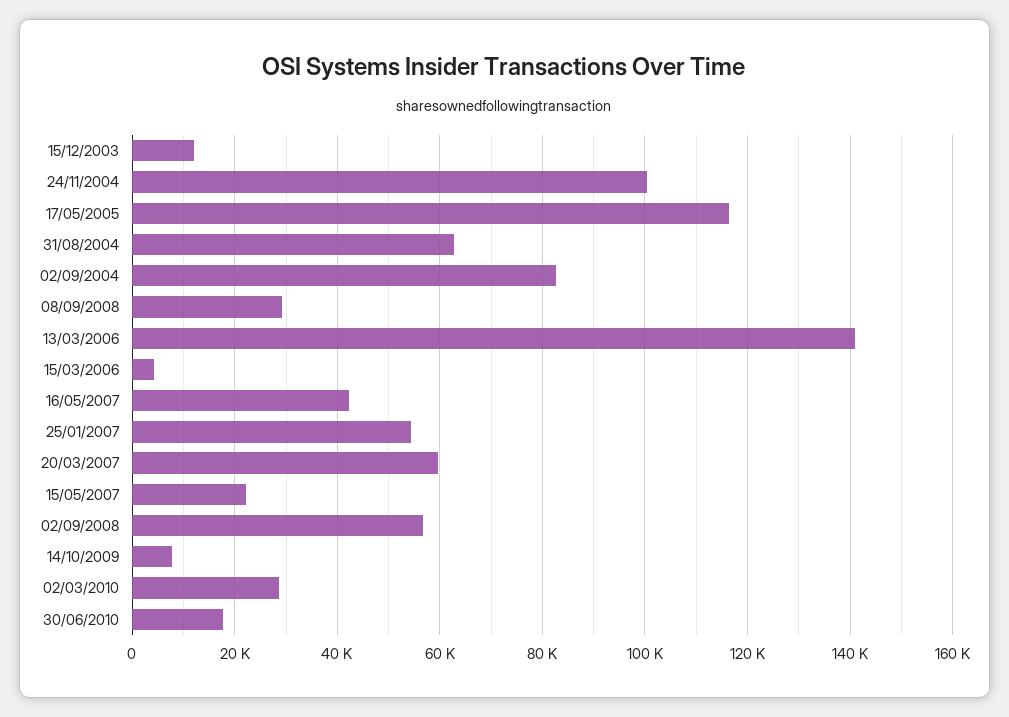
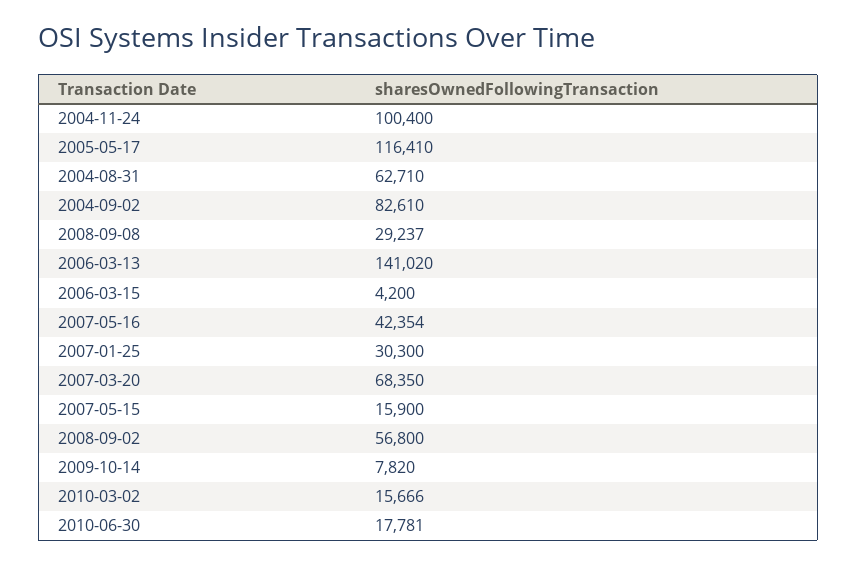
15/12/2003: 12000 -> none
25/01/2007: 54000 -> 30300
20/03/2007: 60000 -> 68350
15/05/2007: 22000 -> 15900
02/03/2010: 28000 -> 15666

